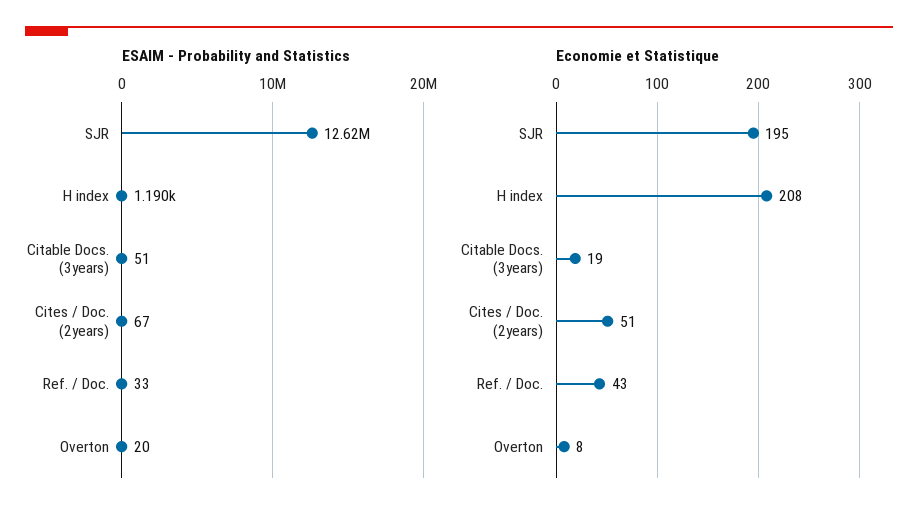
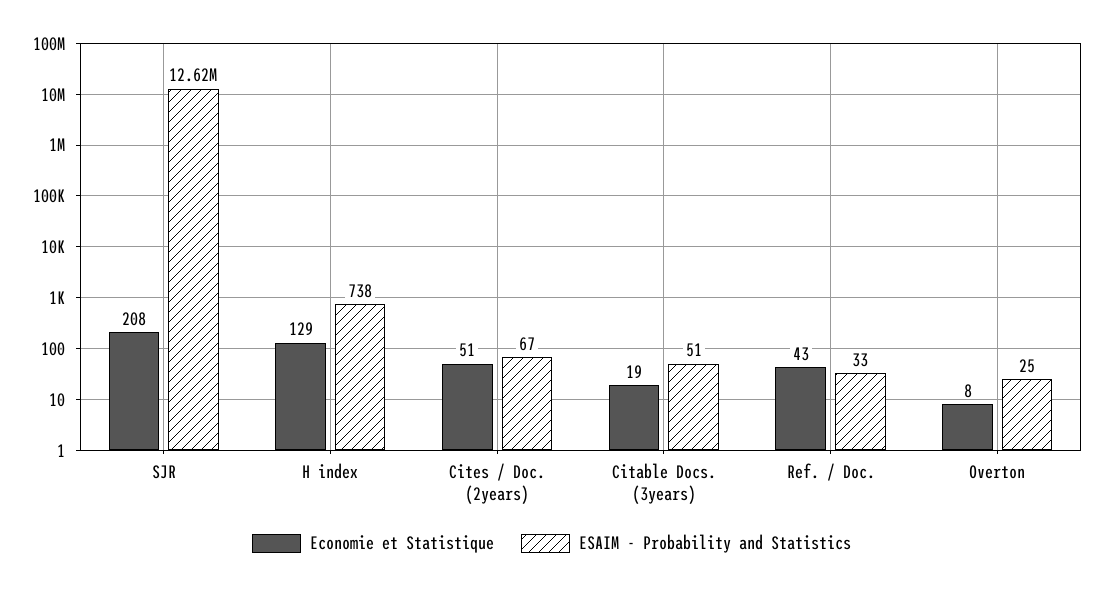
ESAIM - Probability and Statistics, H index: 1190 -> 738
ESAIM - Probability and Statistics, Overton: 20 -> 25
Economie et Statistique, SJR: 195 -> 208
Economie et Statistique, H index: 208 -> 129

